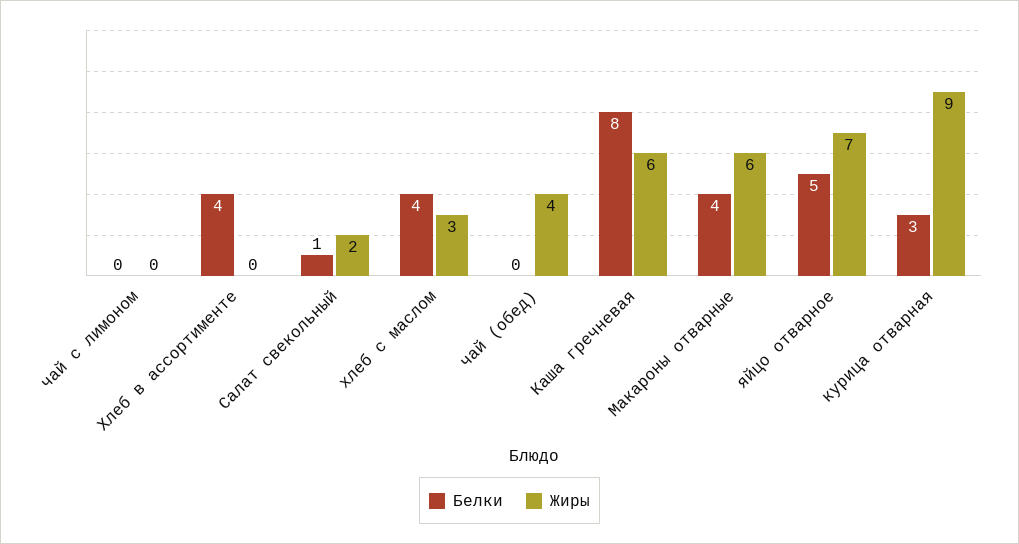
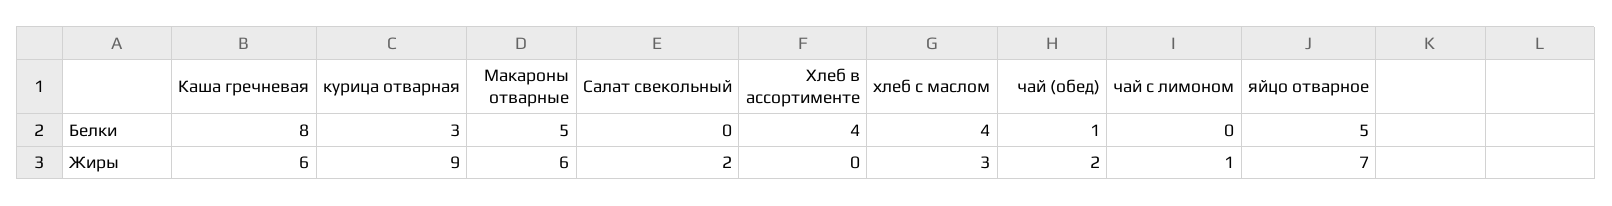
Жиры, чай с лимоном: 0 -> 1
Белки, Салат свекольный: 1 -> 0
Белки, чай (обед): 0 -> 1
Жиры, чай (обед): 4 -> 2
Белки, Макароны отварные: 4 -> 5

